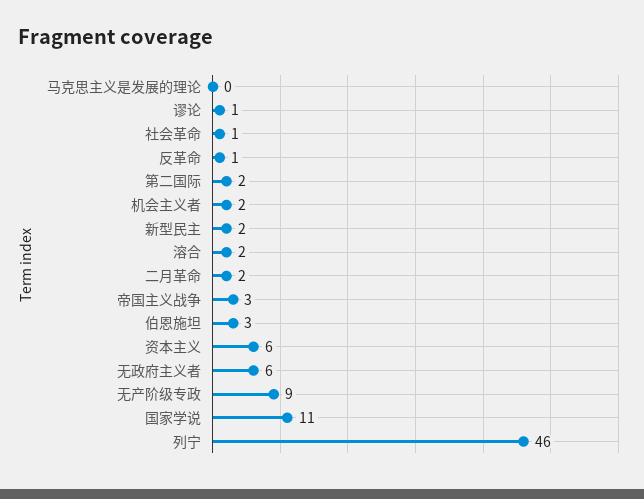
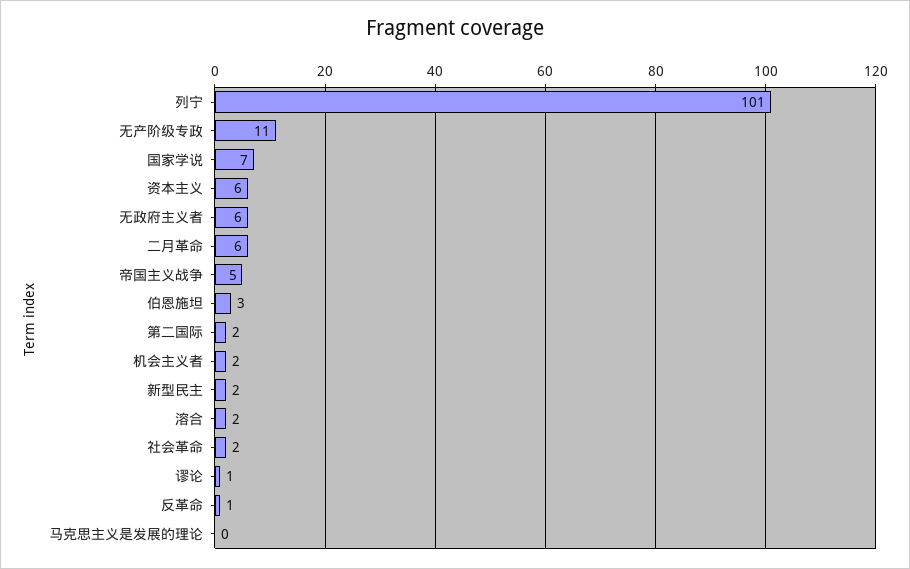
社会革命: 1 -> 2
二月革命: 2 -> 6
帝国主义战争: 3 -> 5
无产阶级专政: 9 -> 11
国家学说: 11 -> 7
列宁: 46 -> 101

